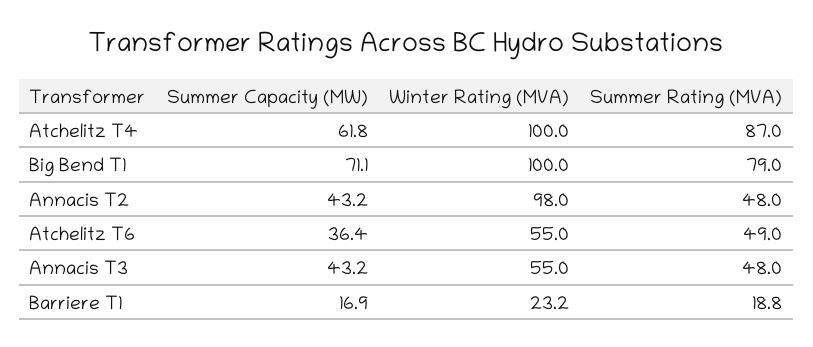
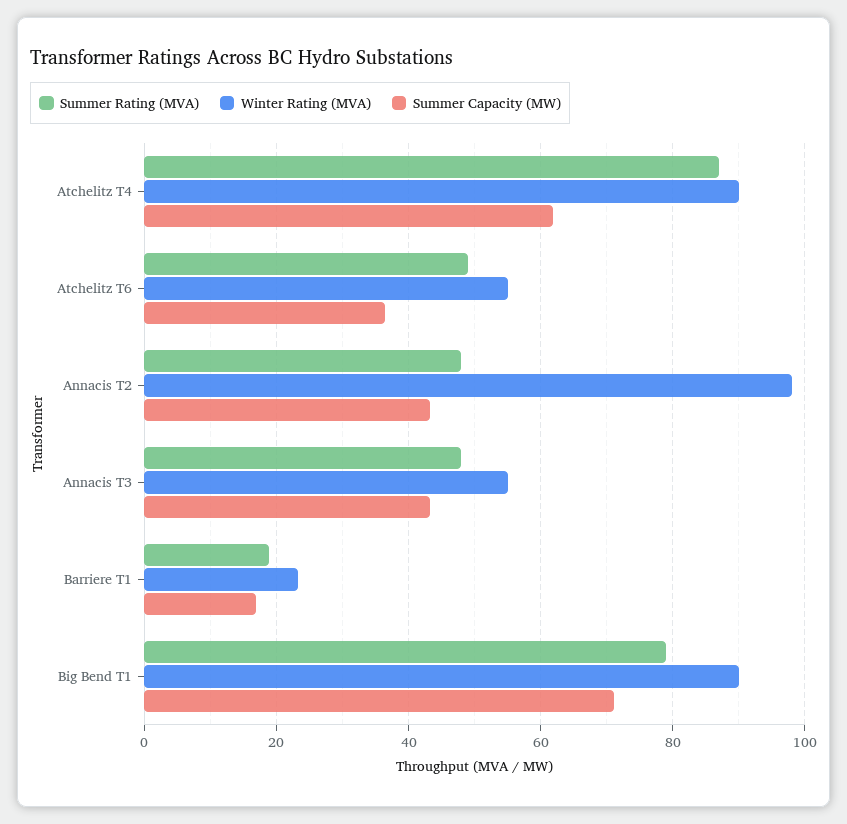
Winter Rating (MVA), Atchelitz T4: 100 -> 90
Winter Rating (MVA), Big Bend T1: 100 -> 90

